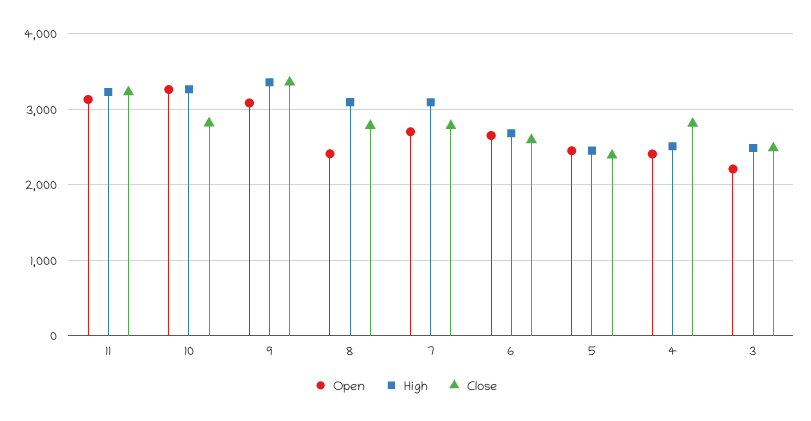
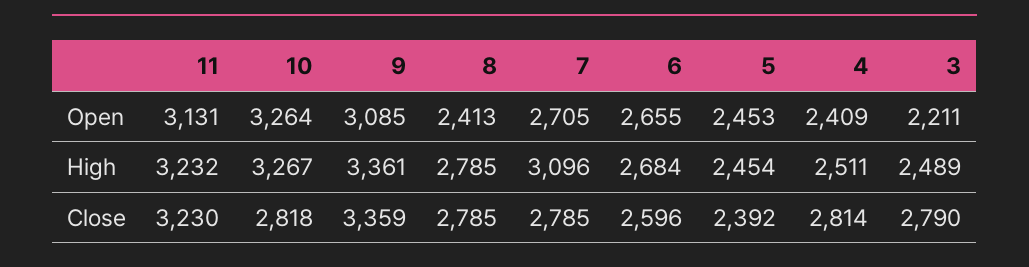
High, 8: 3100 -> 2785
Close, 3: 2500 -> 2790

